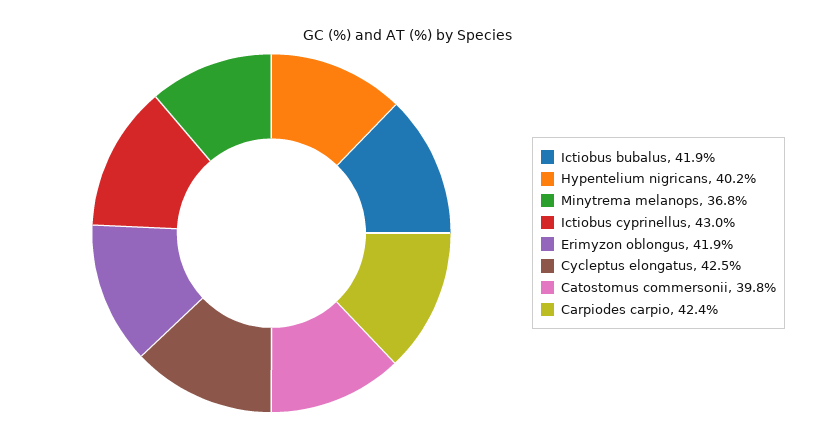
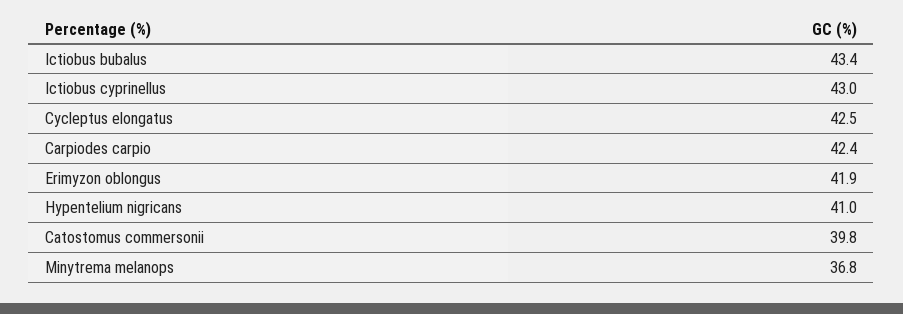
Ictiobus bubalus: 41.9 -> 43.4
Hypentelium nigricans: 40.2 -> 41

